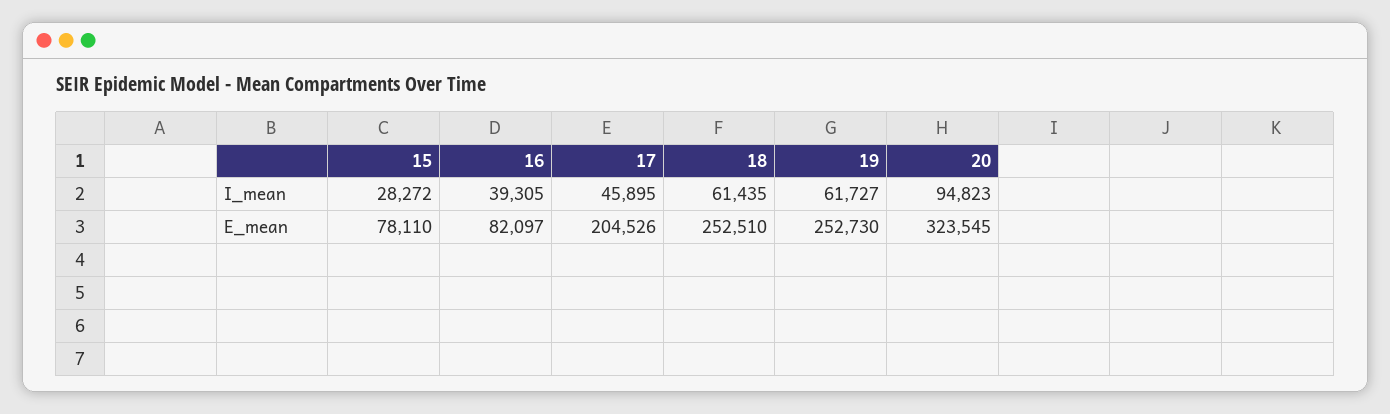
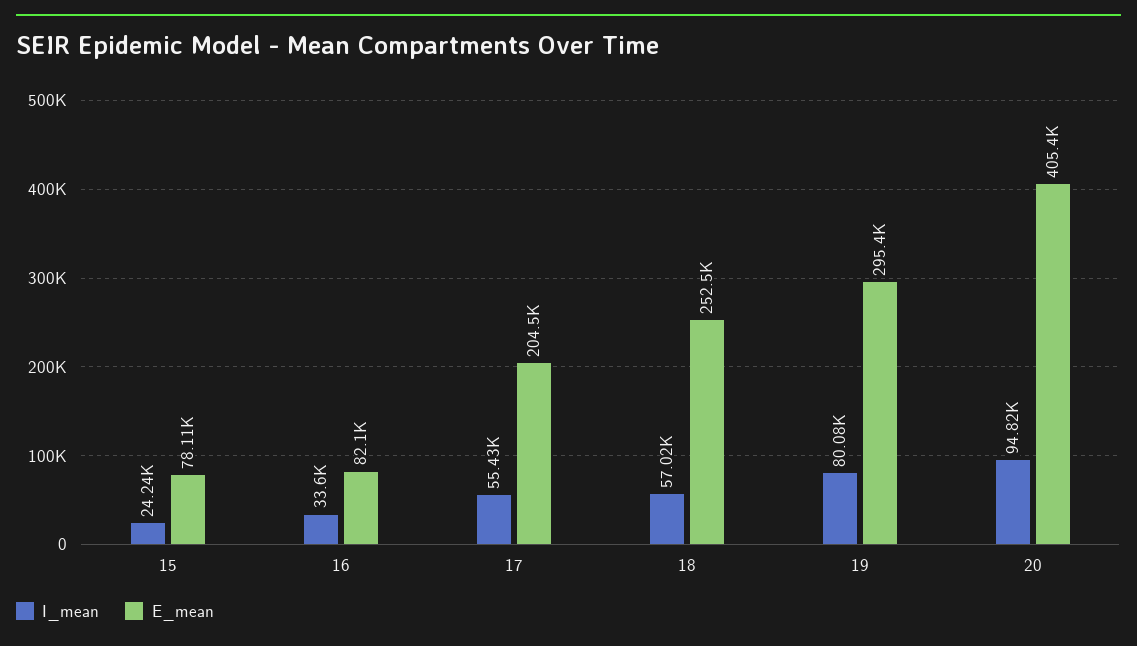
I_mean, 15: 28272 -> 24240
I_mean, 16: 39305 -> 33600
I_mean, 17: 45895 -> 55430
I_mean, 18: 61435 -> 57020
I_mean, 19: 61727 -> 80080
E_mean, 19: 252730 -> 295400
E_mean, 20: 323545 -> 405400

